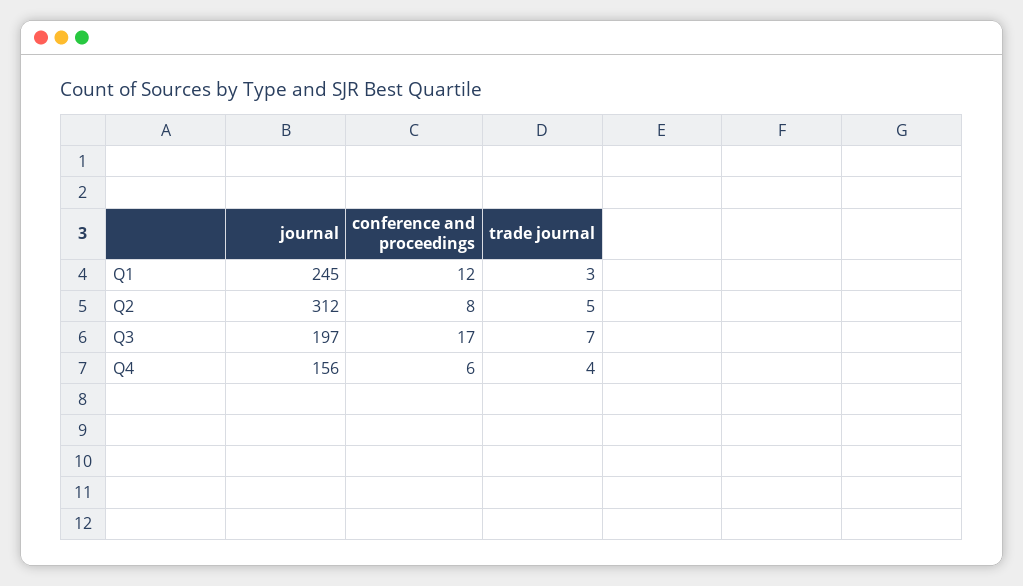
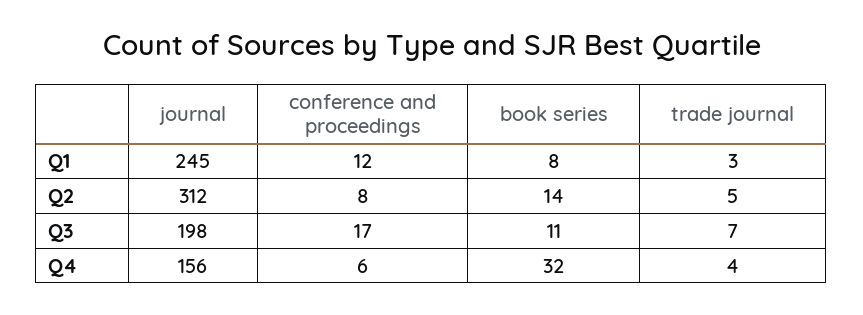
journal, Q3: 197 -> 198
book series, Q1: none -> 8
book series, Q2: none -> 14
book series, Q3: none -> 11
book series, Q4: none -> 32

